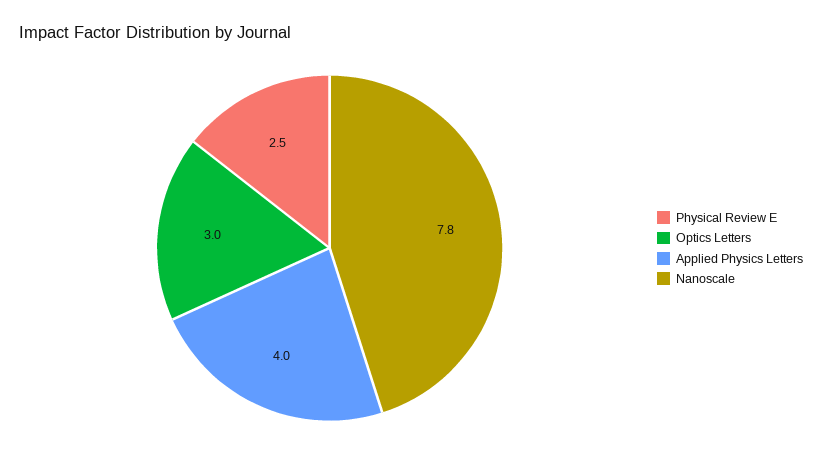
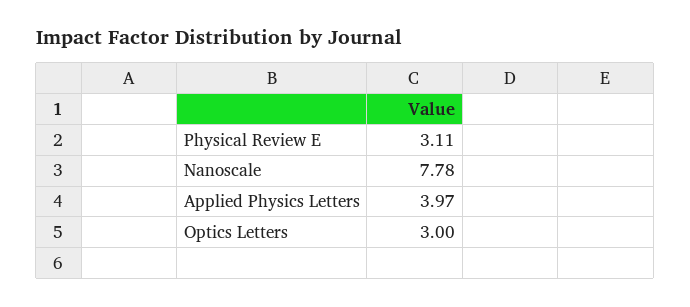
Physical Review E: 2.5 -> 3.11

